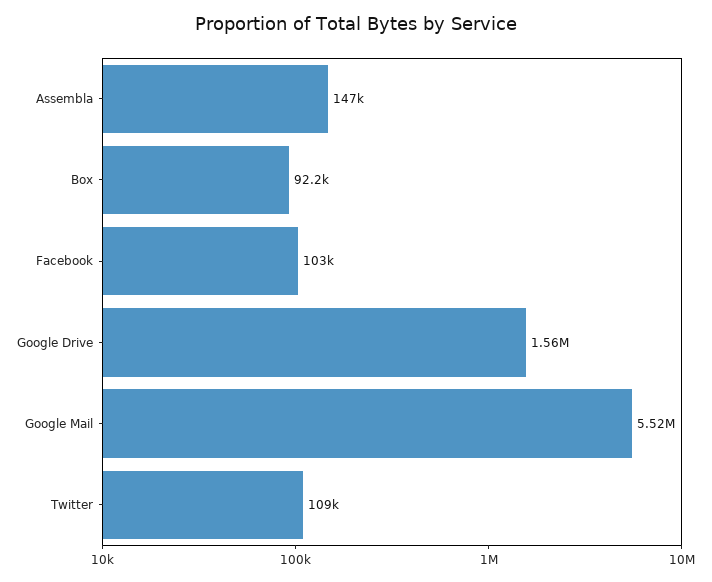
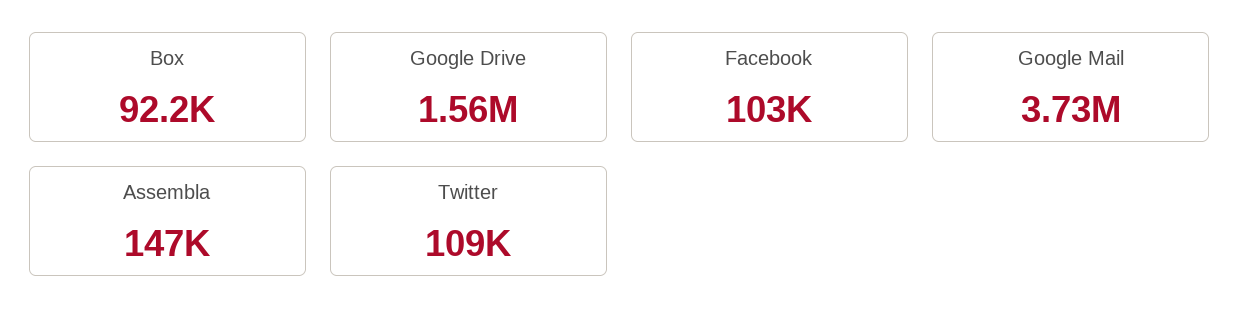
Google Mail: 5520000 -> 3730000

